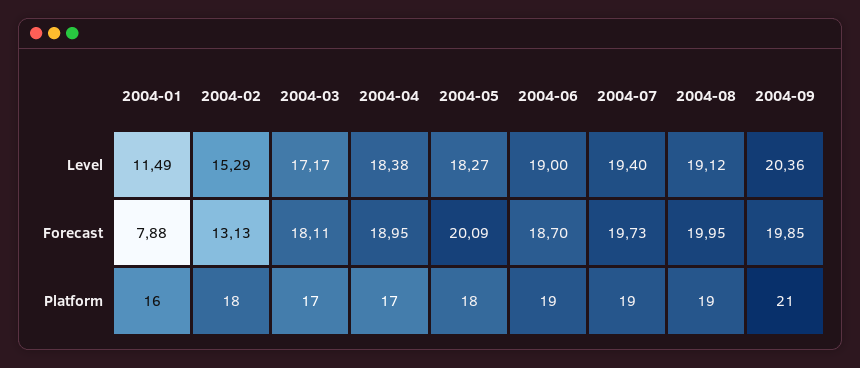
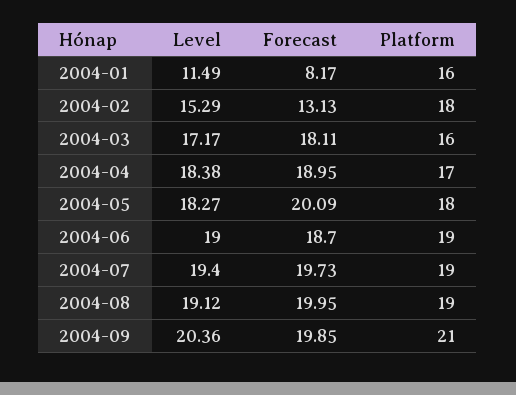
2004-01, Forecast: 7.88 -> 8.17
2004-03, Platform: 17 -> 16

